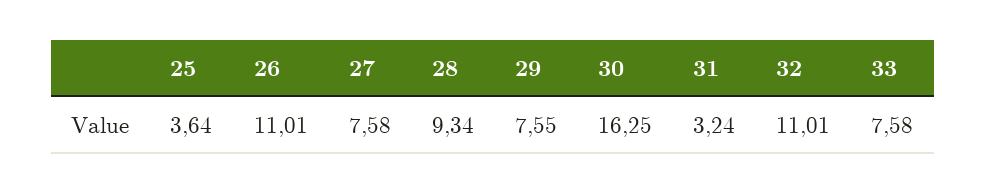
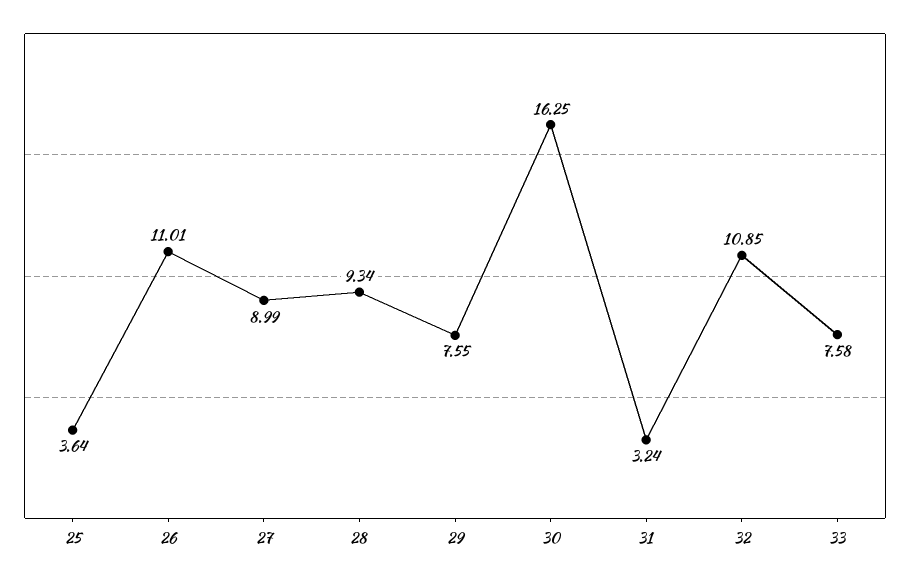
27: 7.58 -> 8.99
32: 11.01 -> 10.85

